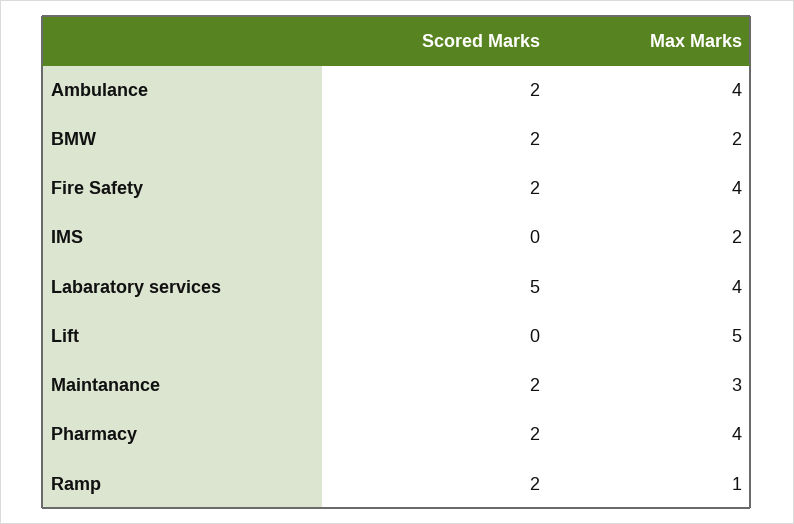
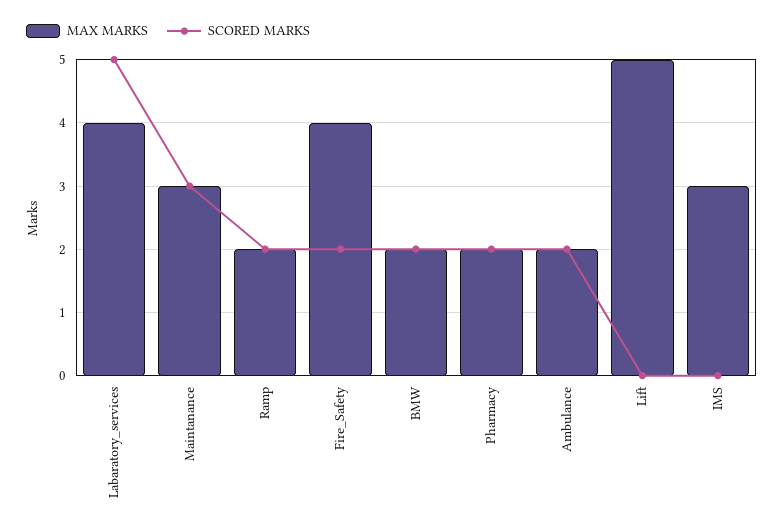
Max Marks, Ambulance: 4 -> 2
Max Marks, IMS: 2 -> 3
Scored Marks, Maintanance: 2 -> 3
Max Marks, Pharmacy: 4 -> 2
Max Marks, Ramp: 1 -> 2

